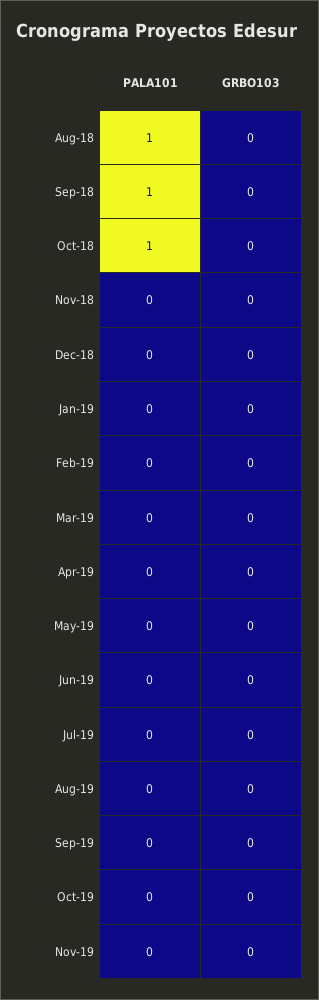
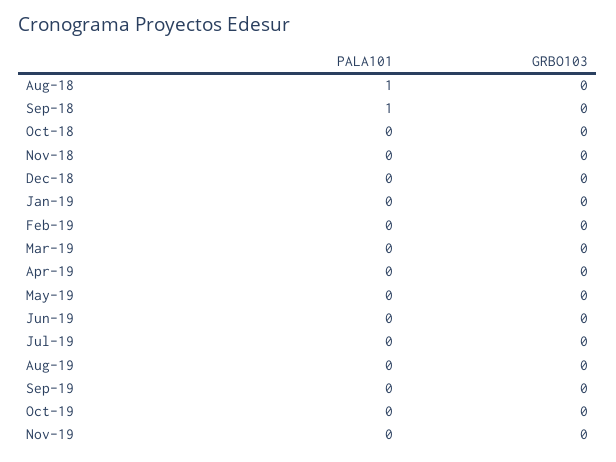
PALA101, Oct-18: 1 -> 0

